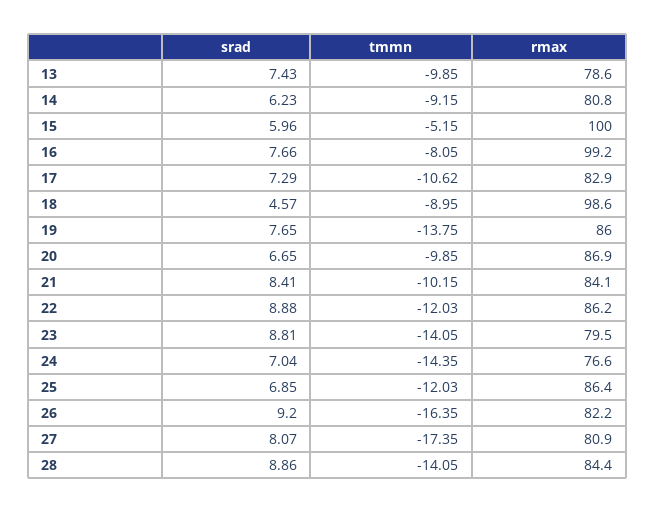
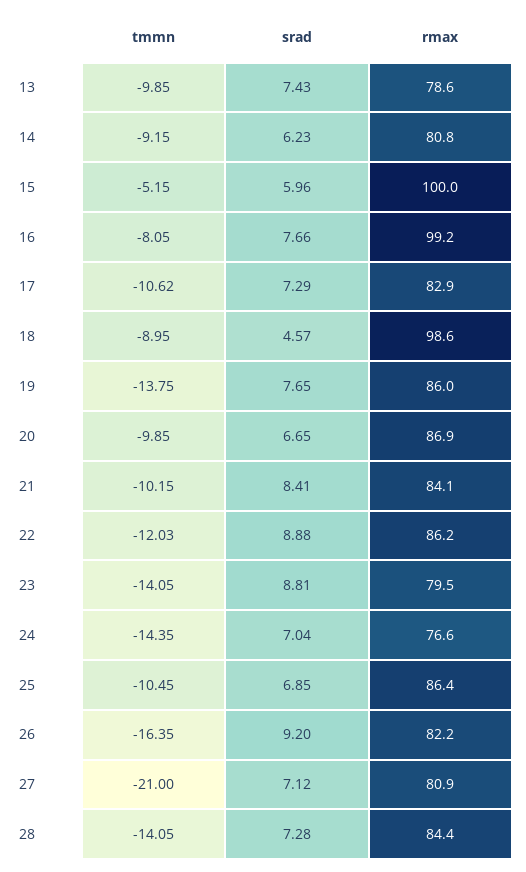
tmmn, 25: -12.03 -> -10.45
srad, 27: 8.07 -> 7.12
tmmn, 27: -17.35 -> -21
srad, 28: 8.86 -> 7.28

